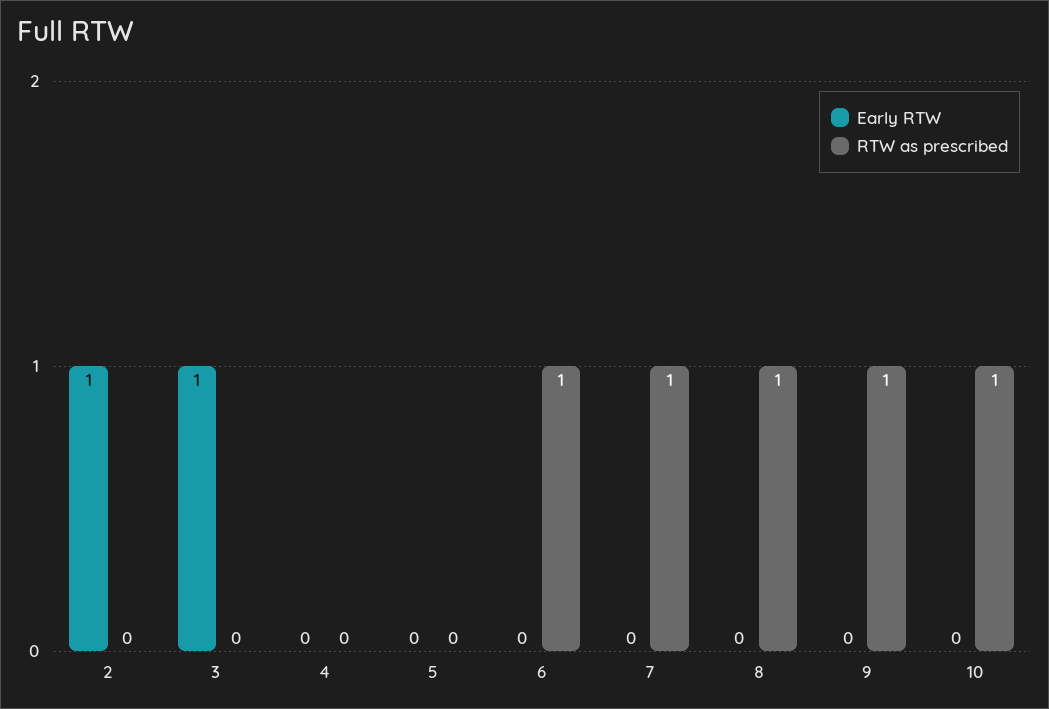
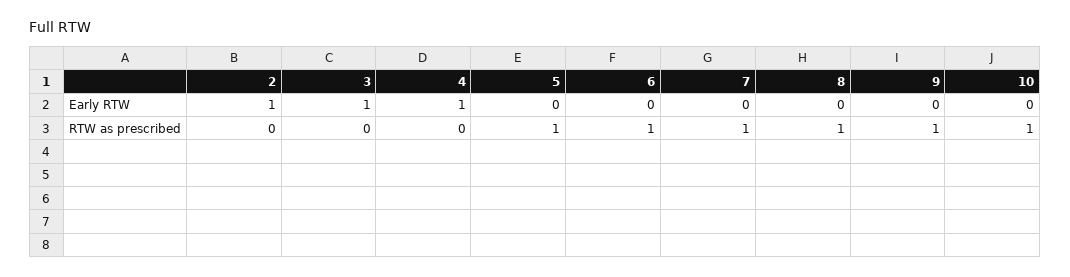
Early RTW, 4: 0 -> 1
RTW as prescribed, 5: 0 -> 1

